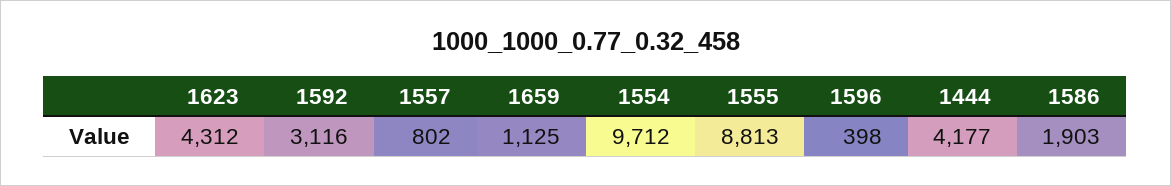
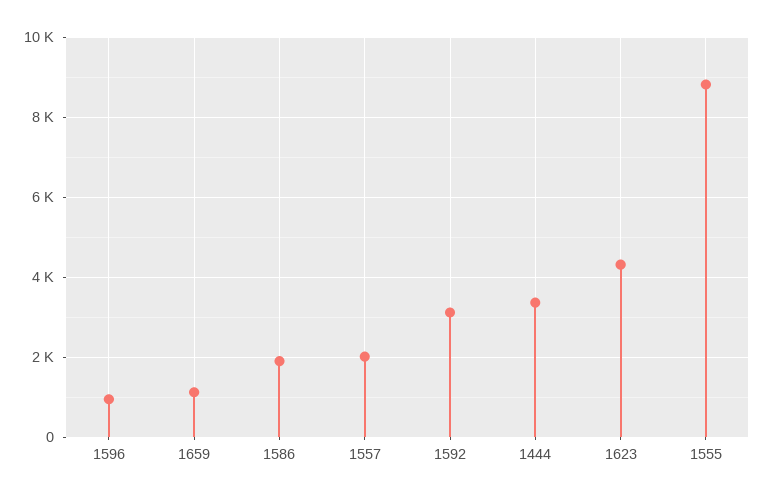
1557: 802 -> 2000
1554: 9712 -> none
1596: 398 -> 1000
1444: 4177 -> 3400

